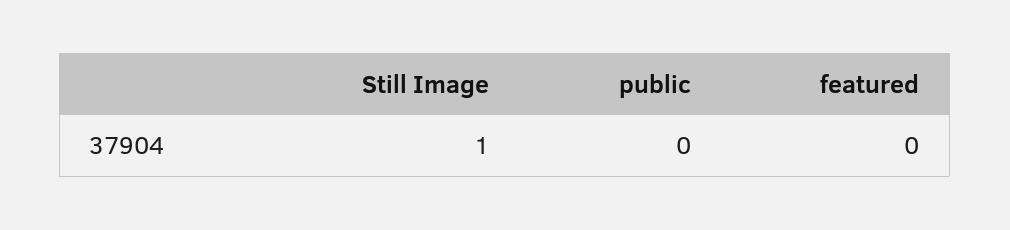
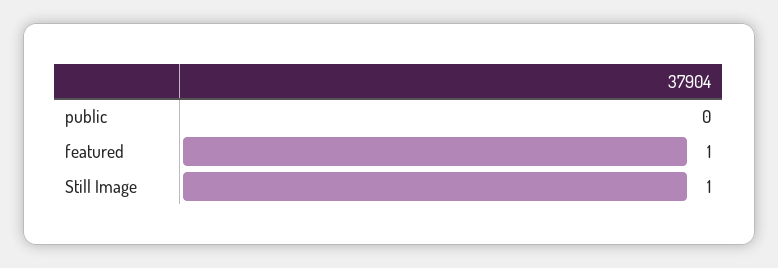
featured: 0 -> 1

